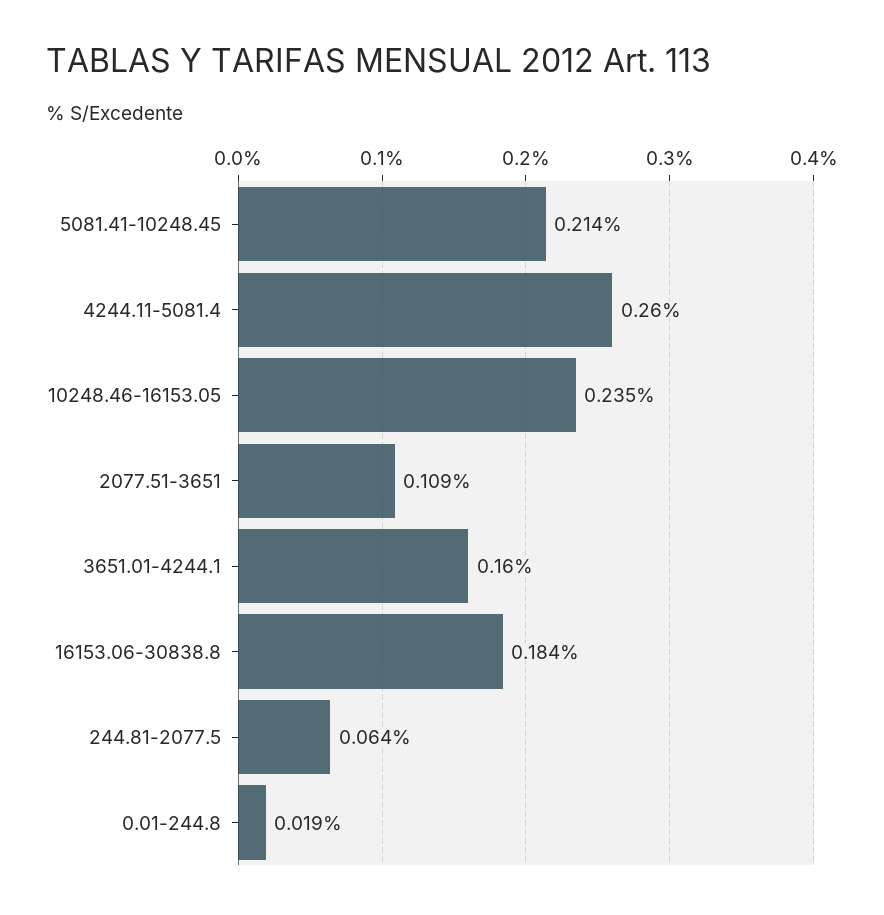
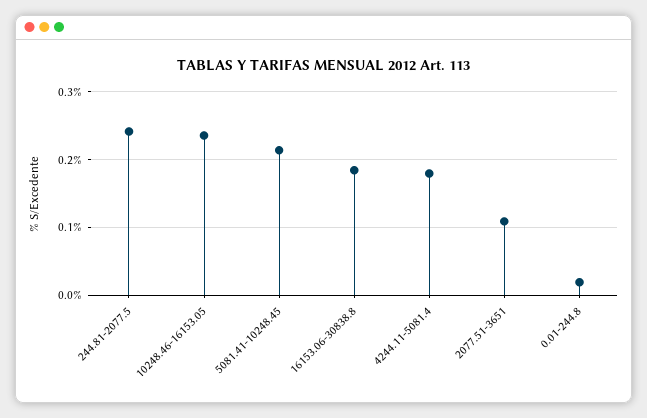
4244.11-5081.4: 0.26 -> 0.18
3651.01-4244.1: 0.16 -> none
244.81-2077.5: 0.064 -> 0.24

